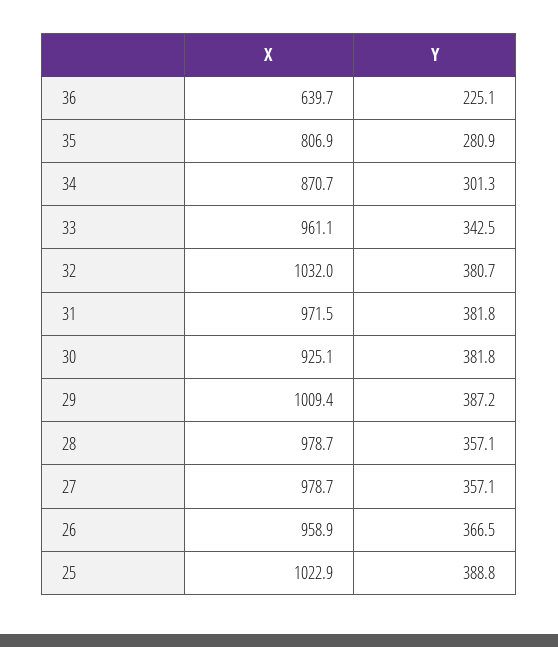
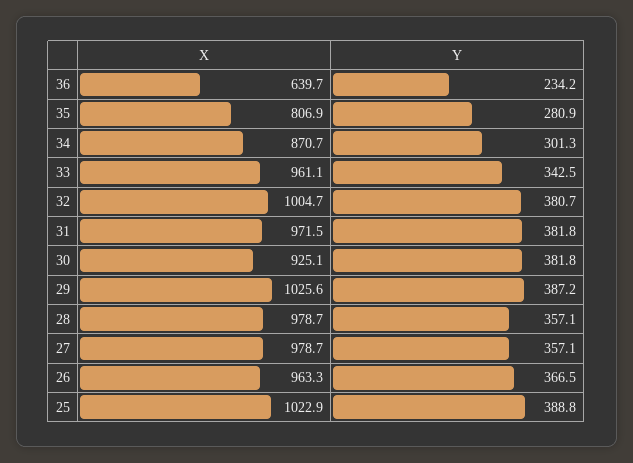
Y, 36: 225.1 -> 234.2
X, 32: 1032 -> 1004.7
X, 29: 1009.4 -> 1025.6
X, 26: 958.9 -> 963.3

